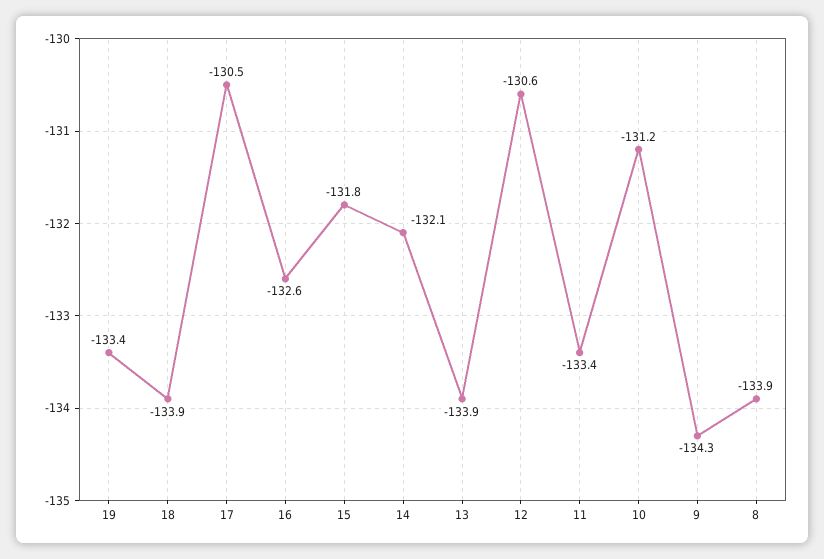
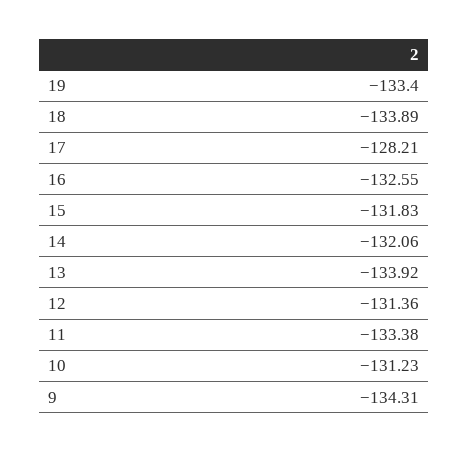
17: -130.5 -> -128.21
12: -130.6 -> -131.36
8: -133.9 -> none

